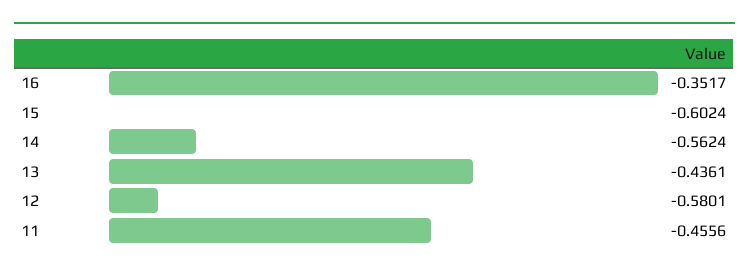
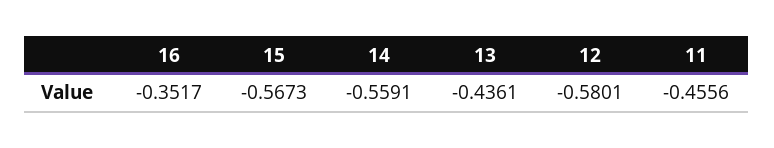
15: -0.6024 -> -0.5673
14: -0.5624 -> -0.5591

